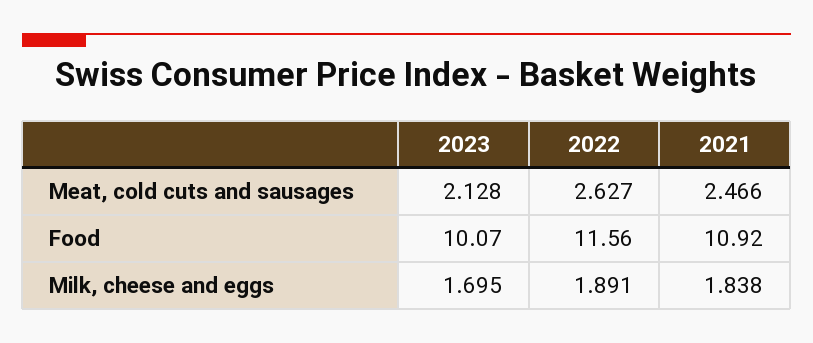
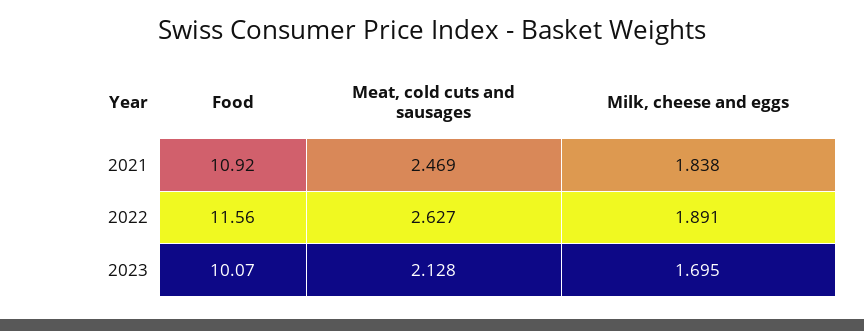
2021, Meat, cold cuts and sausages: 2.466 -> 2.469

